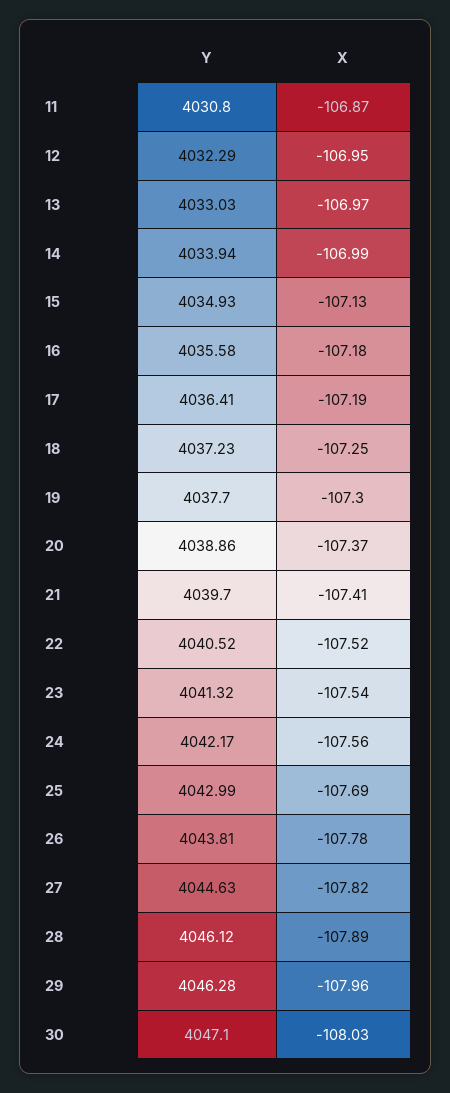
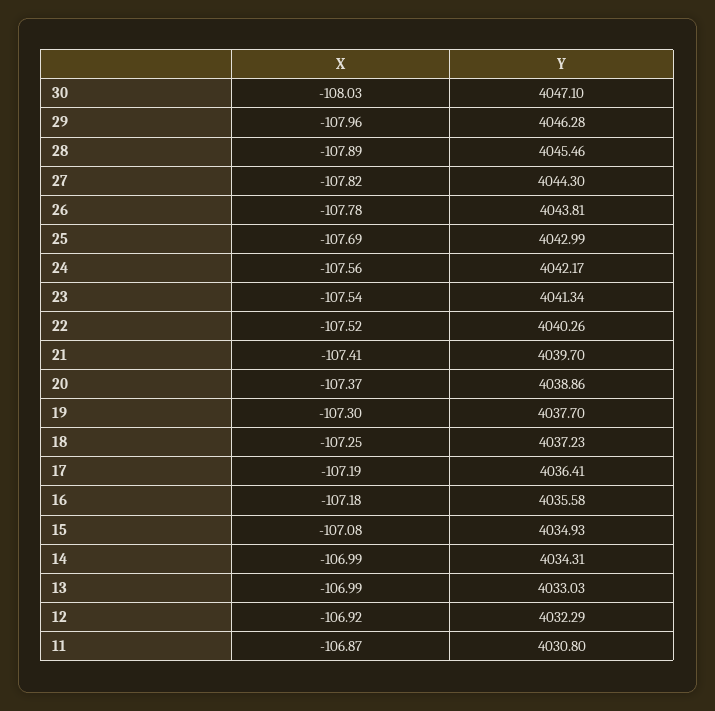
X, 12: -106.95 -> -106.92
X, 13: -106.97 -> -106.99
Y, 14: 4033.94 -> 4034.31
X, 15: -107.13 -> -107.08
Y, 22: 4040.52 -> 4040.26
Y, 23: 4041.32 -> 4041.34
Y, 27: 4044.63 -> 4044.3
Y, 28: 4046.12 -> 4045.46

